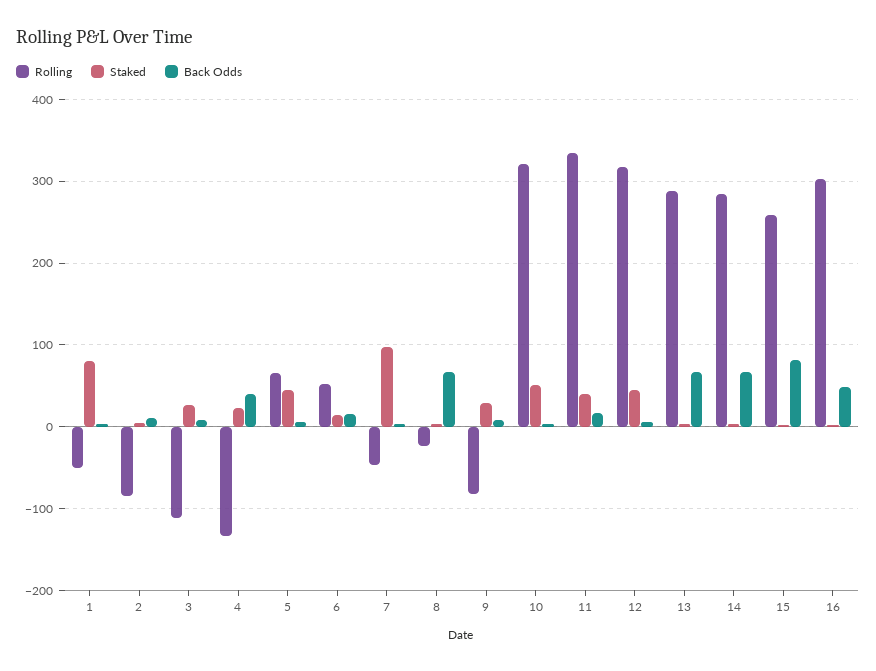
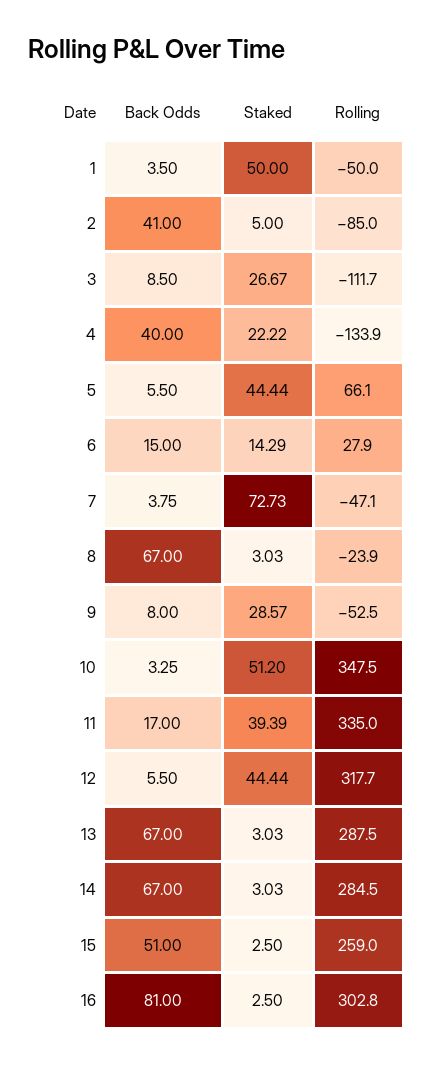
Staked, 1: 80 -> 50
Back Odds, 2: 10 -> 41
Rolling, 6: 50 -> 27.9
Staked, 7: 100 -> 72.73
Rolling, 9: -80 -> -52.5
Rolling, 10: 320 -> 347.5
Back Odds, 15: 80 -> 51
Back Odds, 16: 50 -> 81

